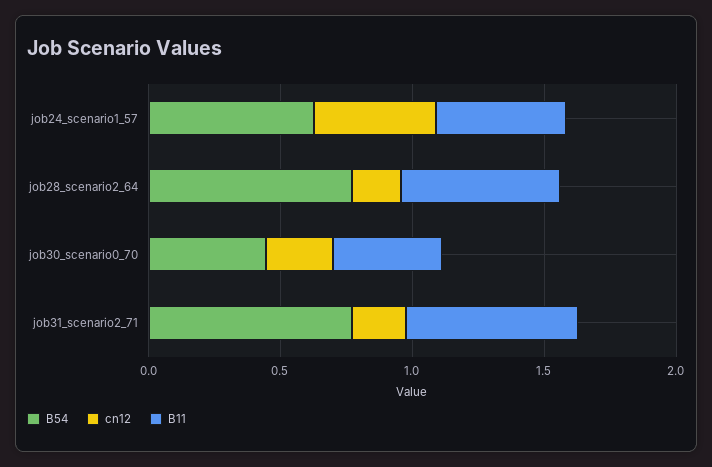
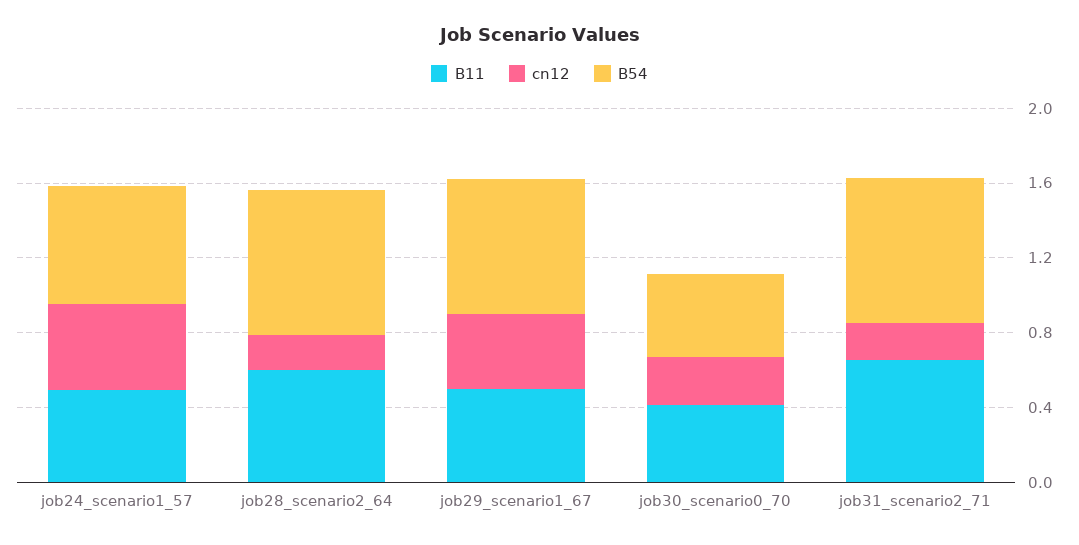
B11, job29_scenario1_67: none -> 0.5
cn12, job29_scenario1_67: none -> 0.4
B54, job29_scenario1_67: none -> 0.7

